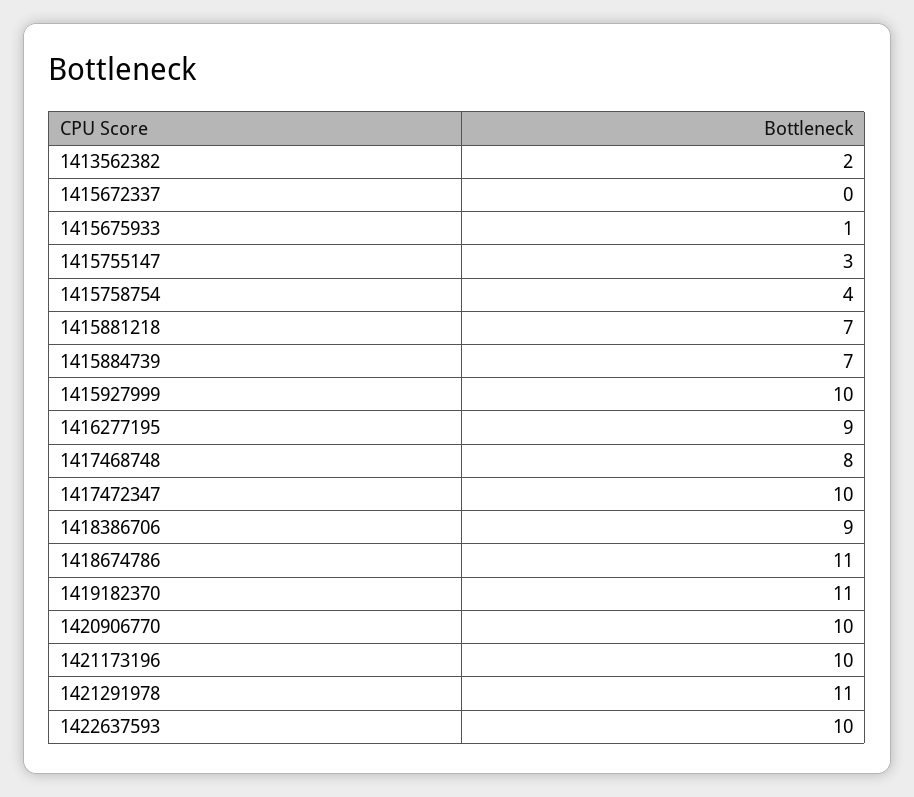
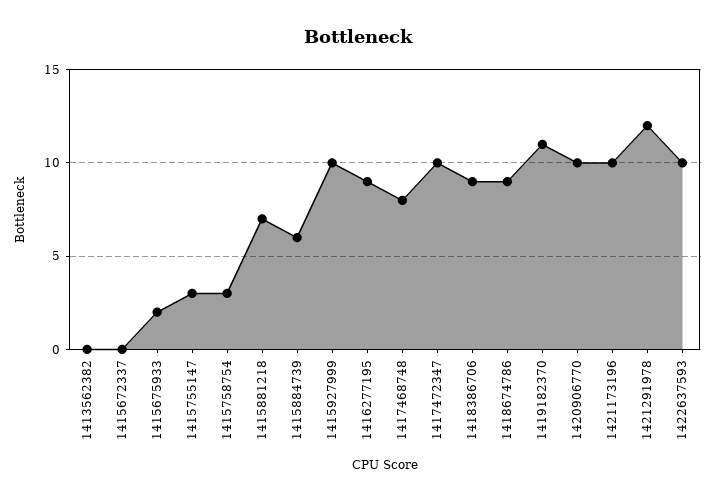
1413562382: 2 -> 0
1415675933: 1 -> 2
1415758754: 4 -> 3
1415884739: 7 -> 6
1418674786: 11 -> 9
1421291978: 11 -> 12

